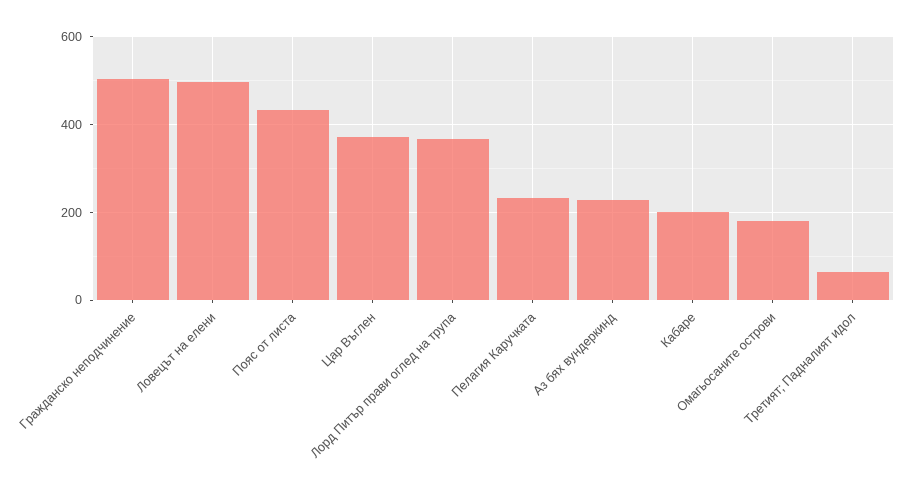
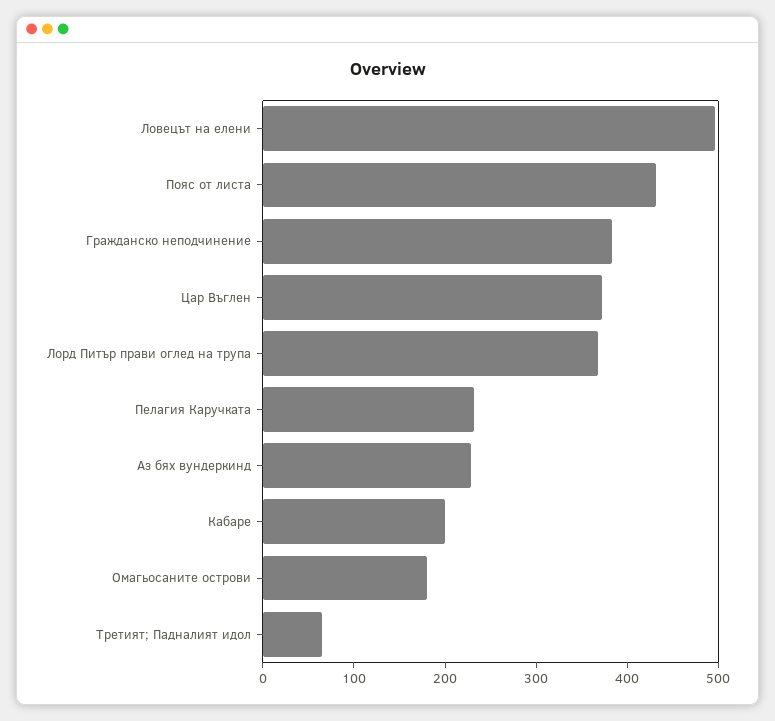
Гражданско неподчинение: 500 -> 380

